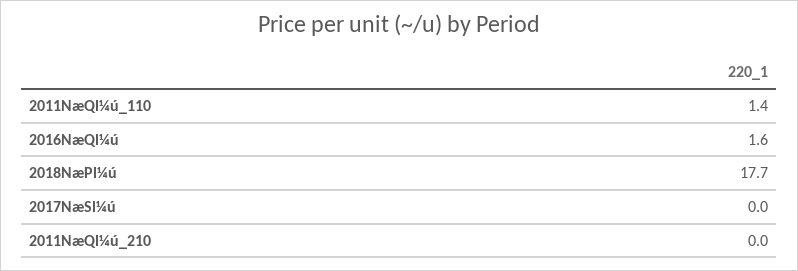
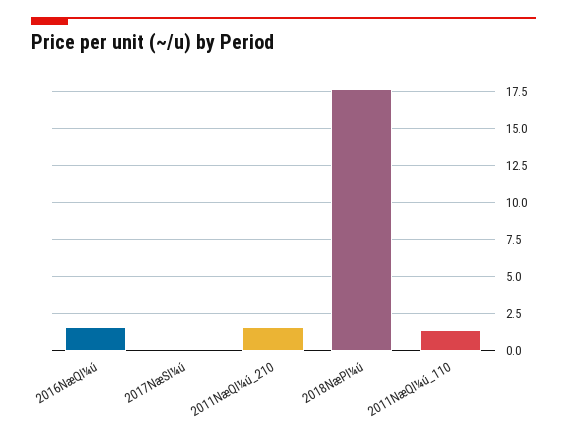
2011NæQl¼ú_210: 0 -> 1.5

